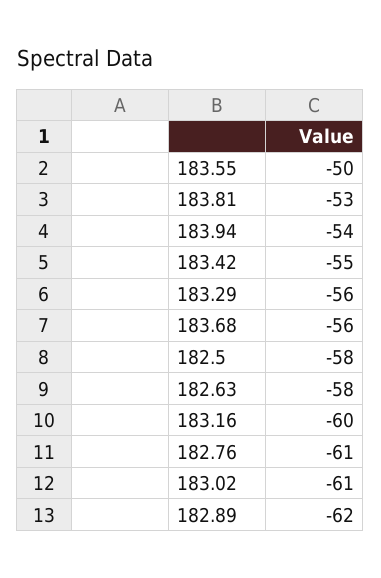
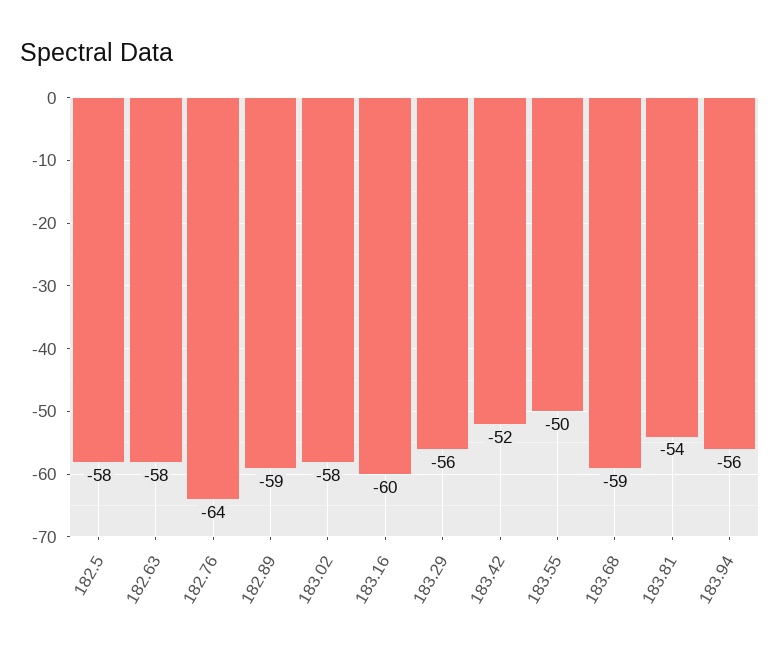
183.81: -53 -> -54
183.94: -54 -> -56
183.42: -55 -> -52
183.68: -56 -> -59
182.76: -61 -> -64
183.02: -61 -> -58
182.89: -62 -> -59

